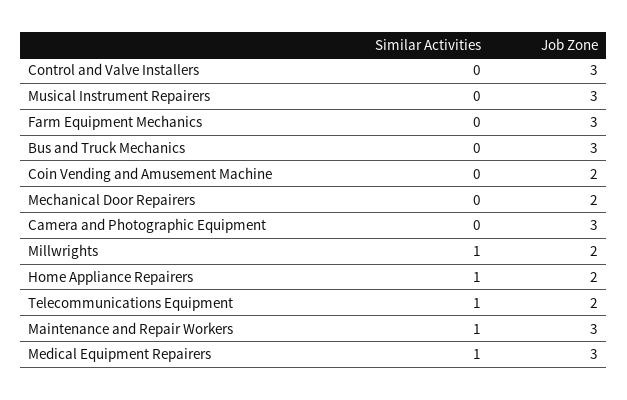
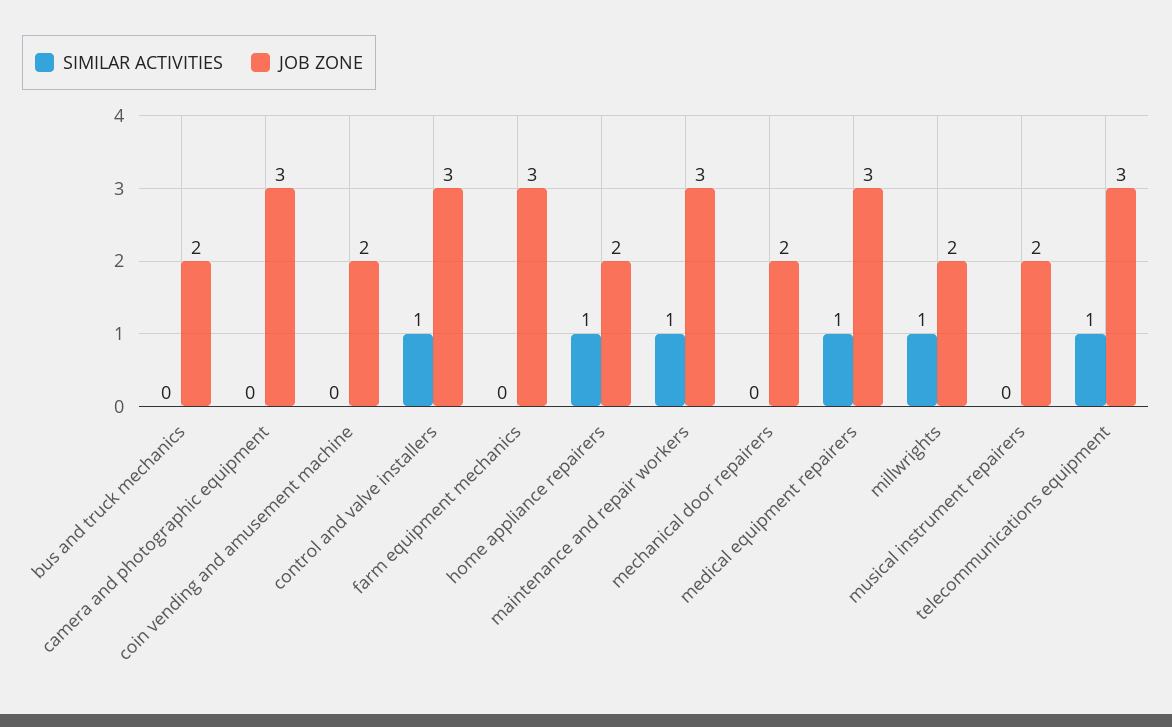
Similar Activities, Control and Valve Installers: 0 -> 1
Job Zone, Musical Instrument Repairers: 3 -> 2
Job Zone, Bus and Truck Mechanics: 3 -> 2
Job Zone, Telecommunications Equipment: 2 -> 3

